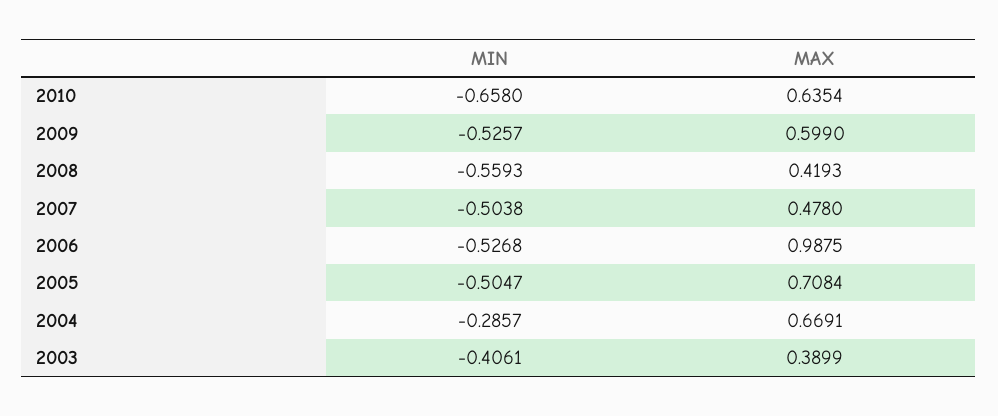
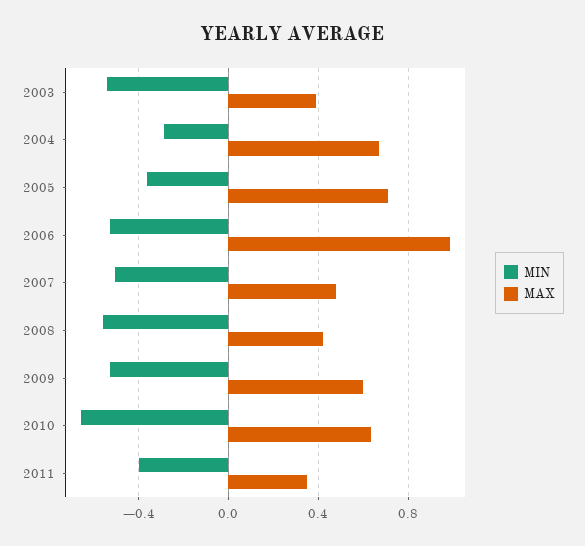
MIN, 2005: -0.5047 -> -0.35
MIN, 2003: -0.4061 -> -0.55
MIN, 2011: none -> -0.4
MAX, 2011: none -> 0.35

